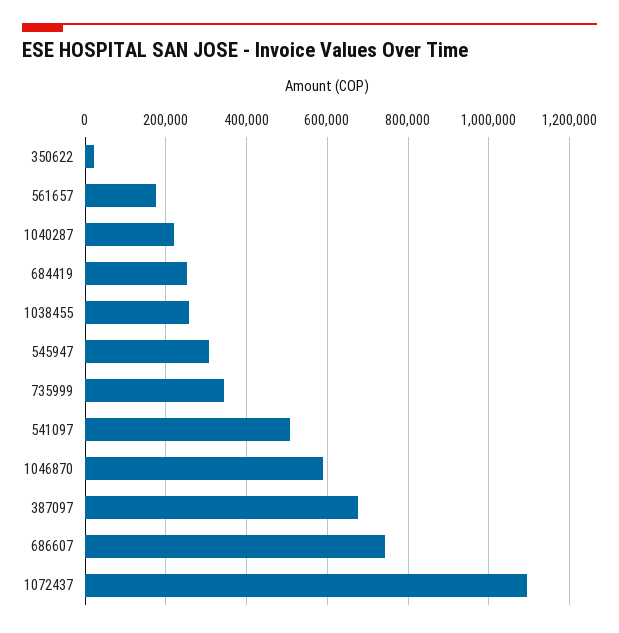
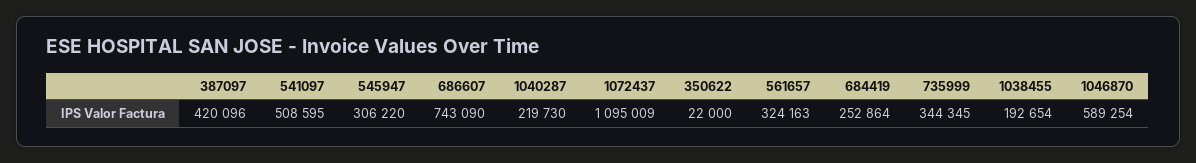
561657: 180000 -> 324163
1038455: 260000 -> 192654
387097: 680000 -> 420096

